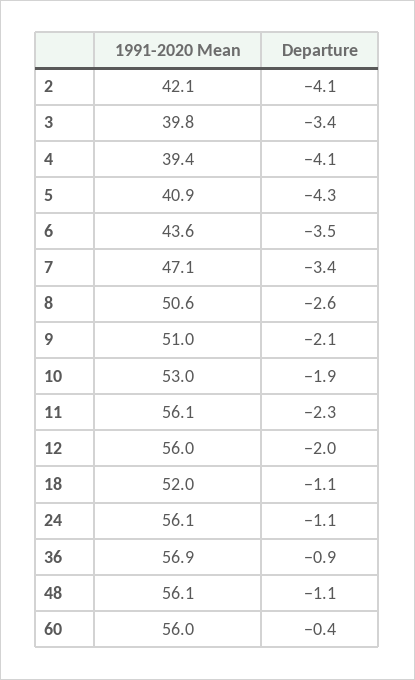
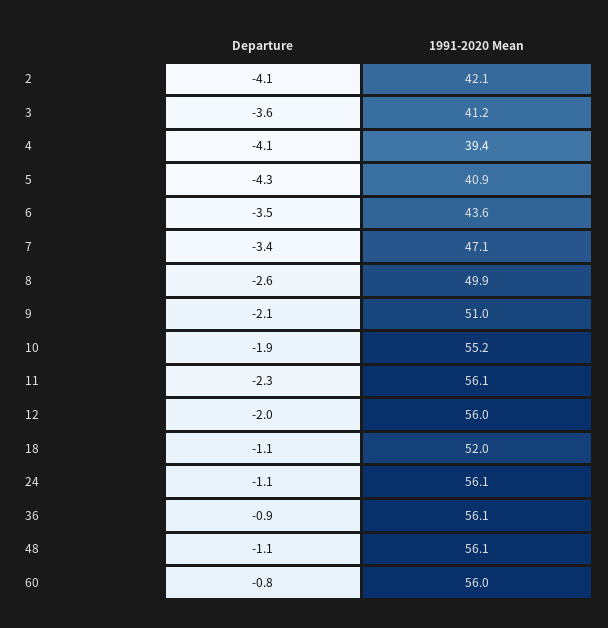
1991-2020 Mean, 3: 39.8 -> 41.2
Departure, 3: -3.4 -> -3.6
1991-2020 Mean, 8: 50.6 -> 49.9
1991-2020 Mean, 10: 53 -> 55.2
1991-2020 Mean, 36: 56.9 -> 56.1
Departure, 60: -0.4 -> -0.8

